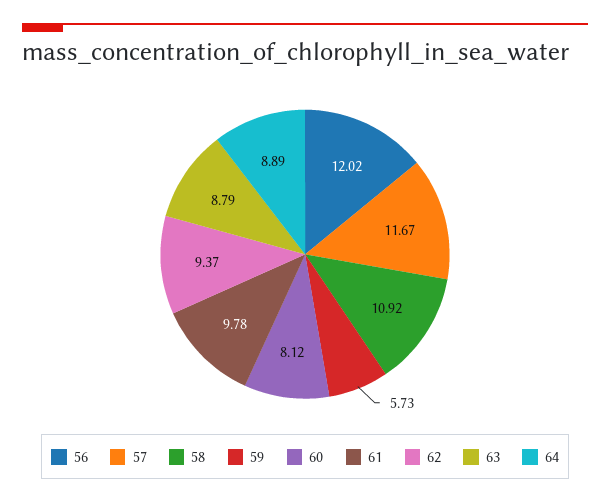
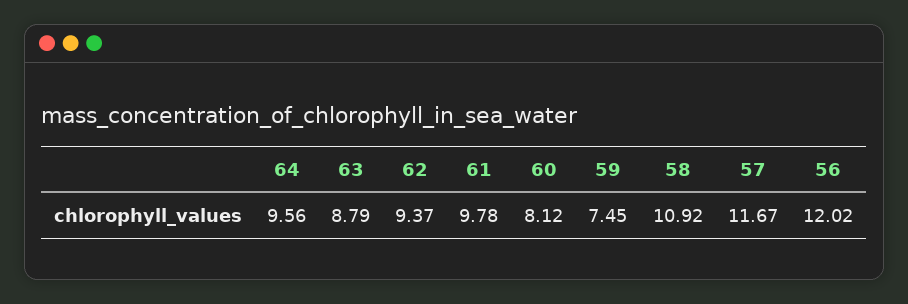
59: 5.73 -> 7.45
64: 8.89 -> 9.56

